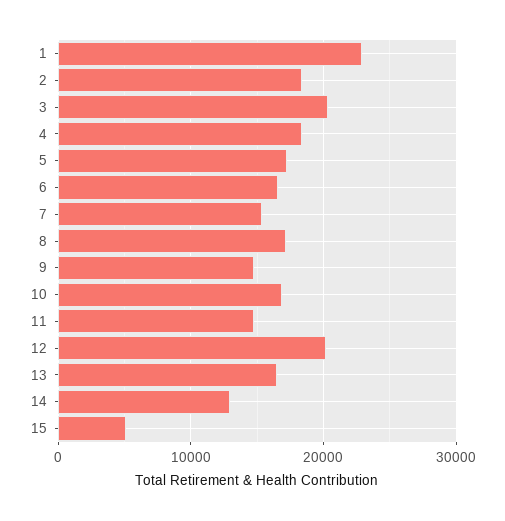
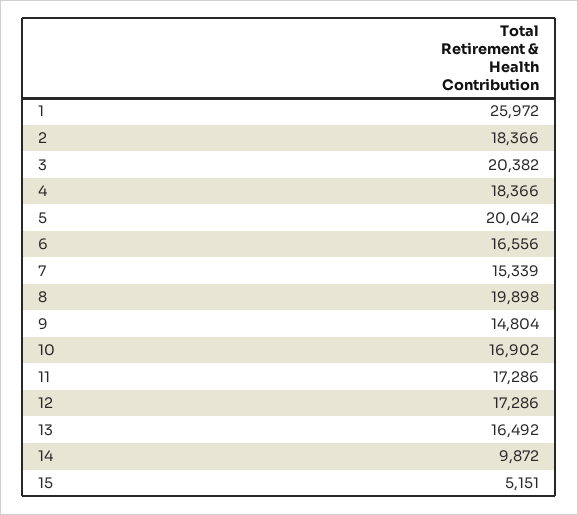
1: 23000 -> 25972
5: 17000 -> 20042
8: 17000 -> 19898
11: 15000 -> 17286
12: 20000 -> 17286
14: 13000 -> 9872

